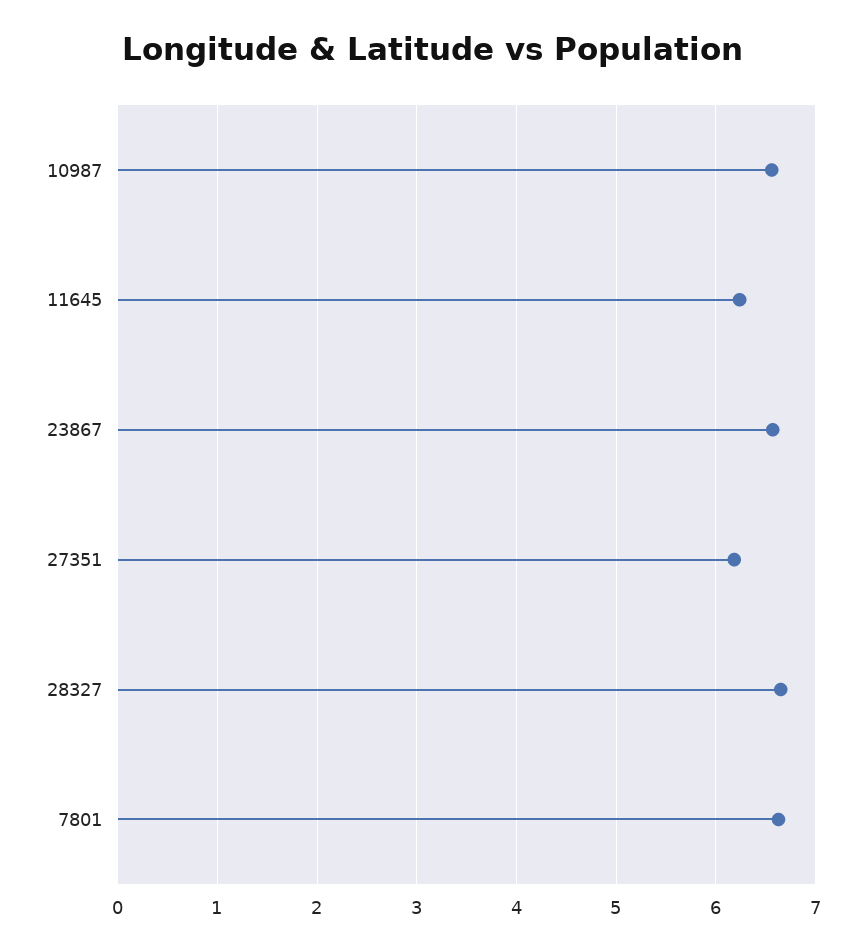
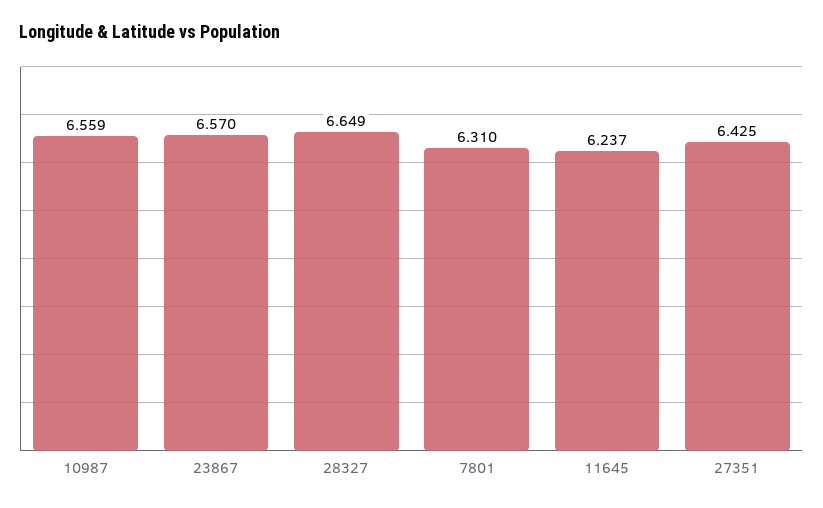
27351: 6.2 -> 6.425
7801: 6.6 -> 6.31

